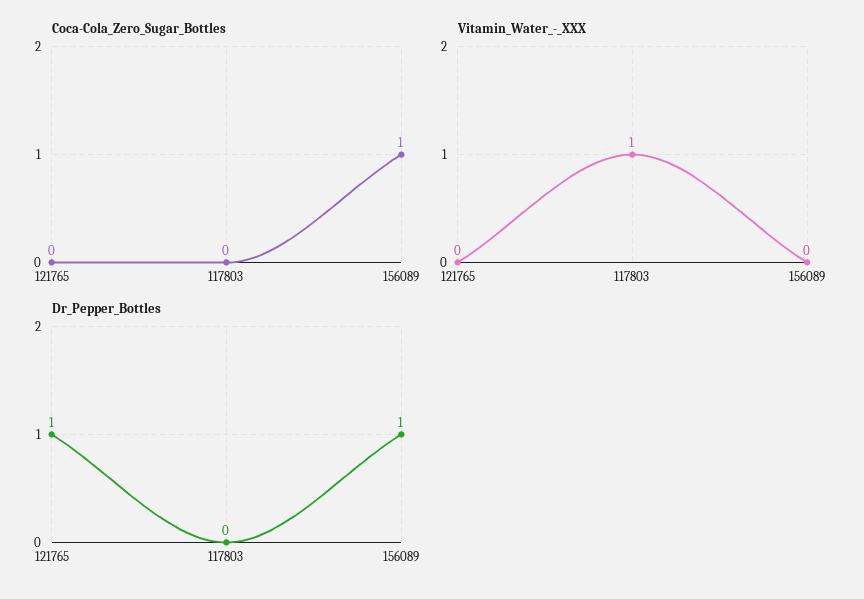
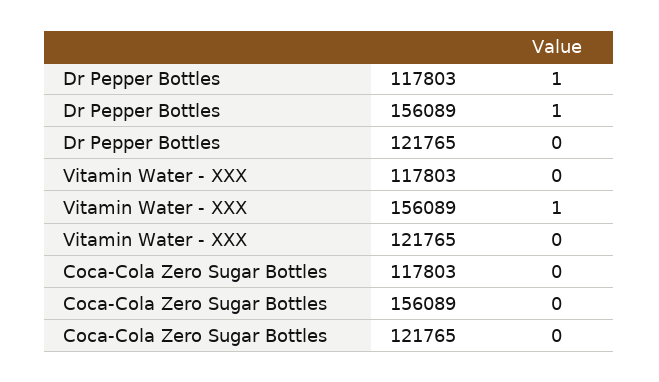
Coca-Cola_Zero_Sugar_Bottles, 156089: 1 -> 0
Vitamin_Water_-_XXX, 117803: 1 -> 0
Vitamin_Water_-_XXX, 156089: 0 -> 1
Dr_Pepper_Bottles, 121765: 1 -> 0
Dr_Pepper_Bottles, 117803: 0 -> 1

